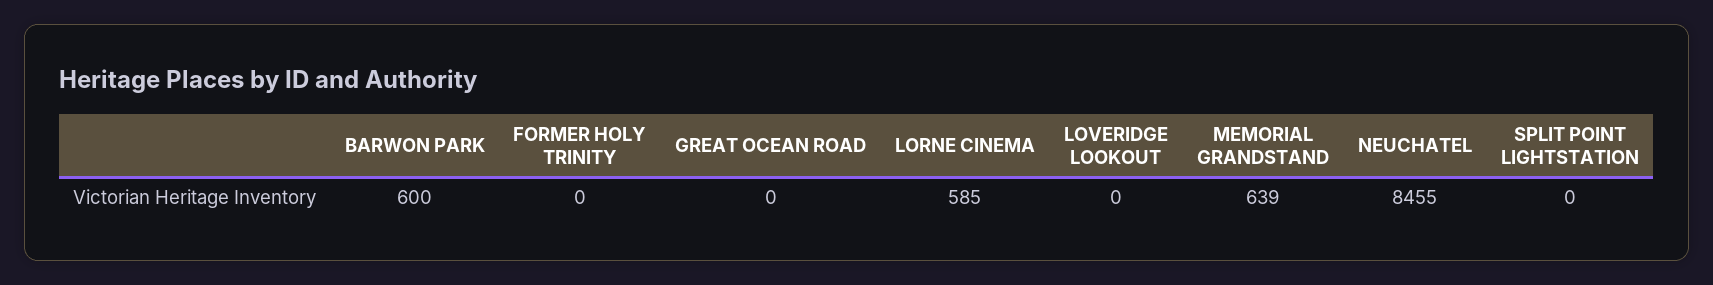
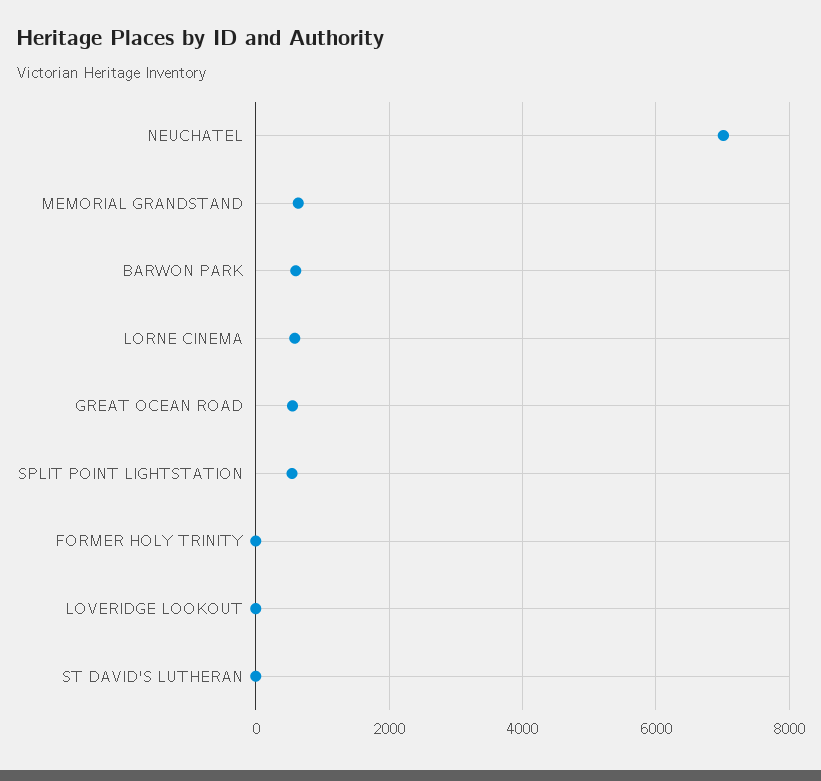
GREAT OCEAN ROAD: 0 -> 600
NEUCHATEL: 8455 -> 7000
SPLIT POINT LIGHTSTATION: 0 -> 600
ST DAVID'S LUTHERAN: none -> 0

